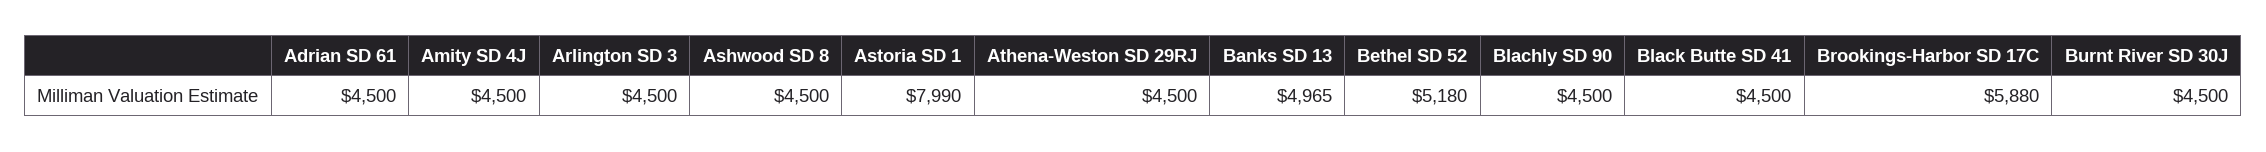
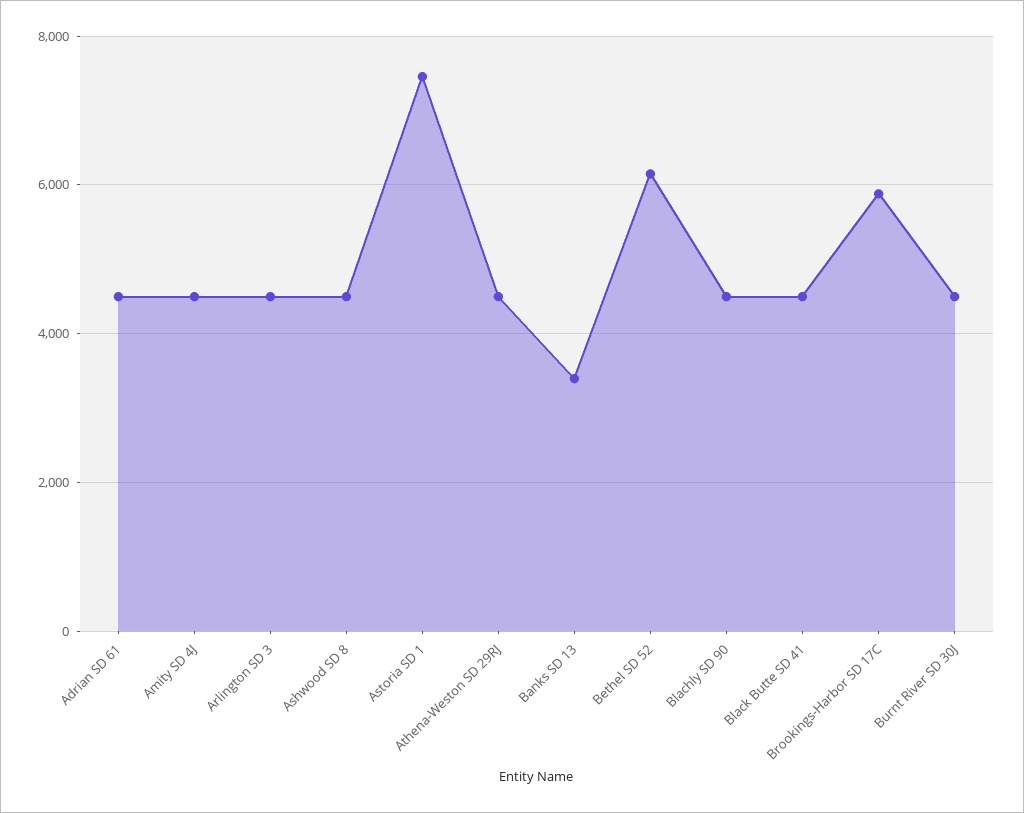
Astoria SD 1: 7990 -> 7400
Banks SD 13: 4965 -> 3400
Bethel SD 52: 5180 -> 6200

